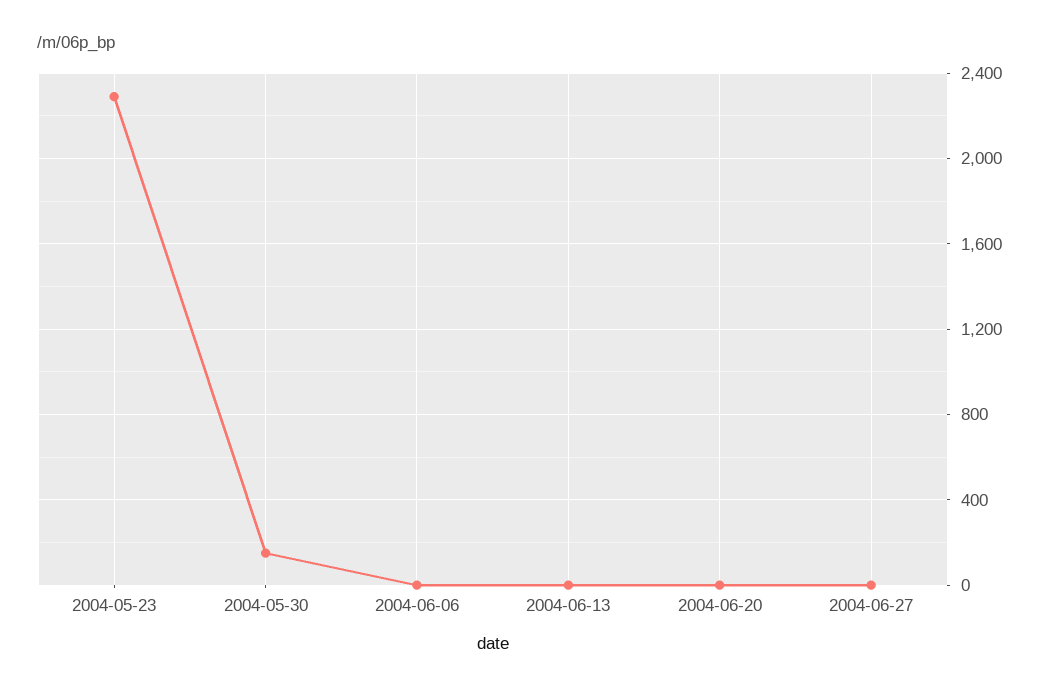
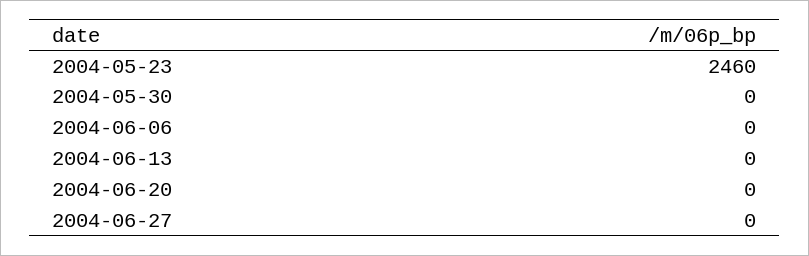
2004-05-23: 2300 -> 2460
2004-05-30: 150 -> 0

